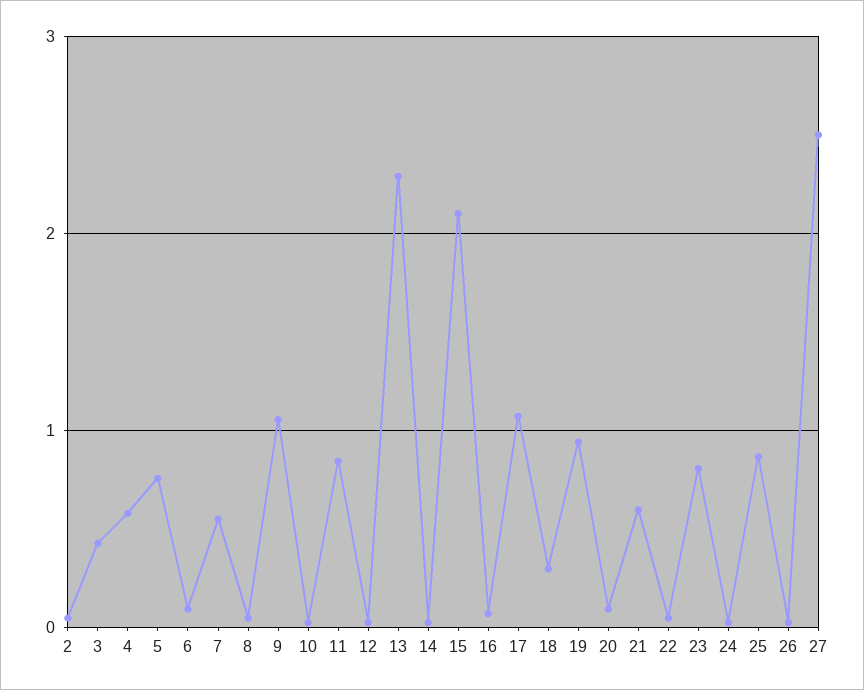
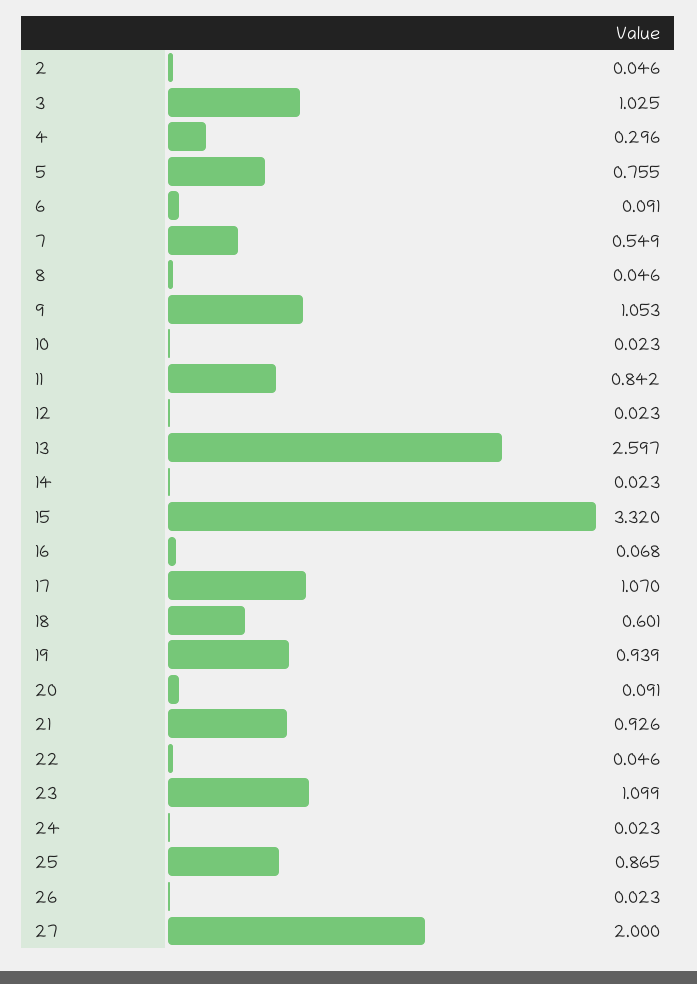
3: 0.4 -> 1.025
4: 0.6 -> 0.296
13: 2.3 -> 2.597
15: 2.1 -> 3.32
18: 0.3 -> 0.601
21: 0.6 -> 0.926
23: 0.8 -> 1.099
27: 2.5 -> 2

